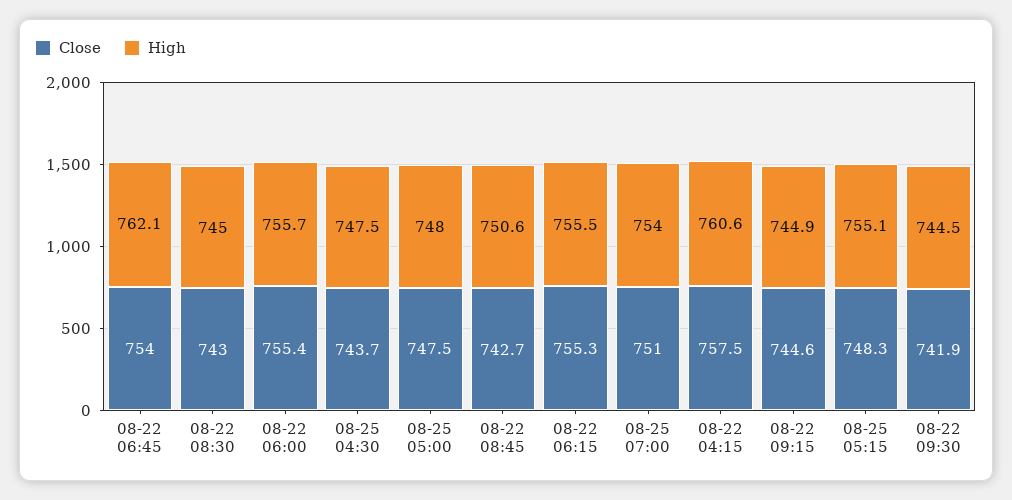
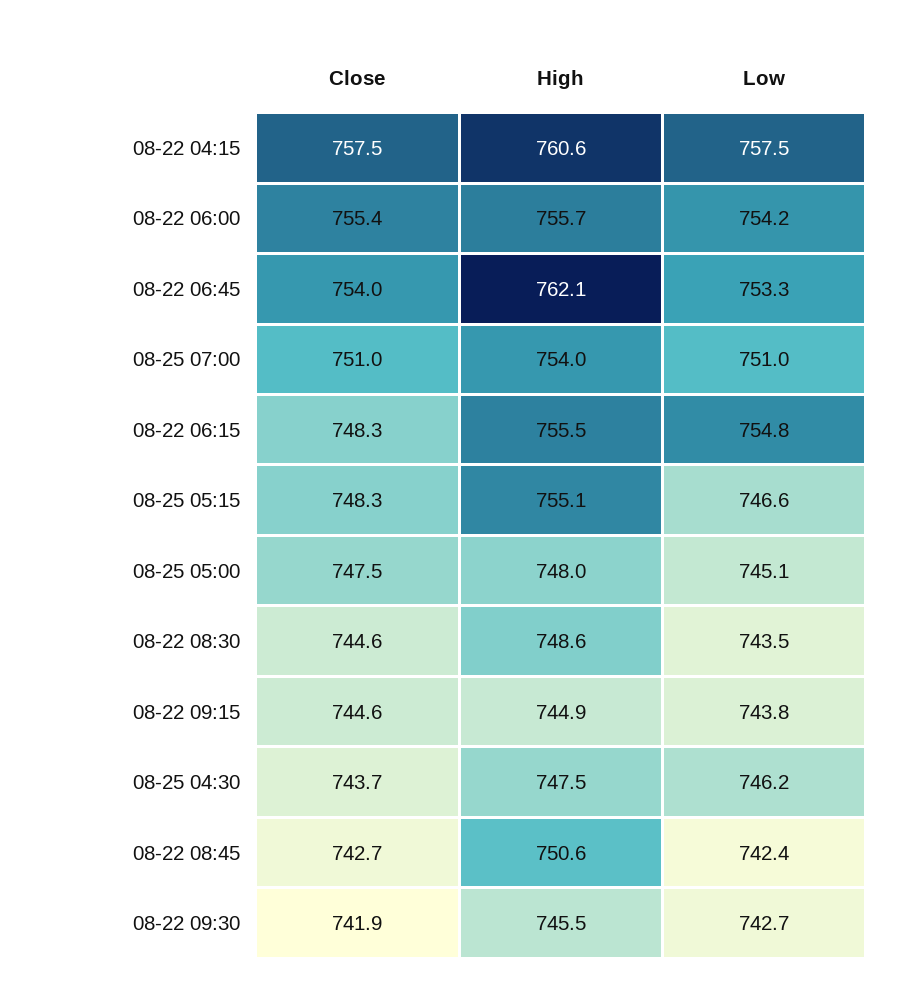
Close, 08-22 08:30: 743 -> 744.6
High, 08-22 08:30: 745 -> 748.6
Close, 08-22 06:15: 755.3 -> 748.3
High, 08-22 09:30: 744.5 -> 745.5
Low, 08-22 04:15: none -> 757.5
Low, 08-22 06:00: none -> 754.2
Low, 08-22 06:45: none -> 753.3
Low, 08-25 07:00: none -> 751
Low, 08-22 06:15: none -> 754.8
Low, 08-25 05:15: none -> 746.6
Low, 08-25 05:00: none -> 745.1
Low, 08-22 08:30: none -> 743.5
Low, 08-22 09:15: none -> 743.8
Low, 08-25 04:30: none -> 746.2
Low, 08-22 08:45: none -> 742.4
Low, 08-22 09:30: none -> 742.7

